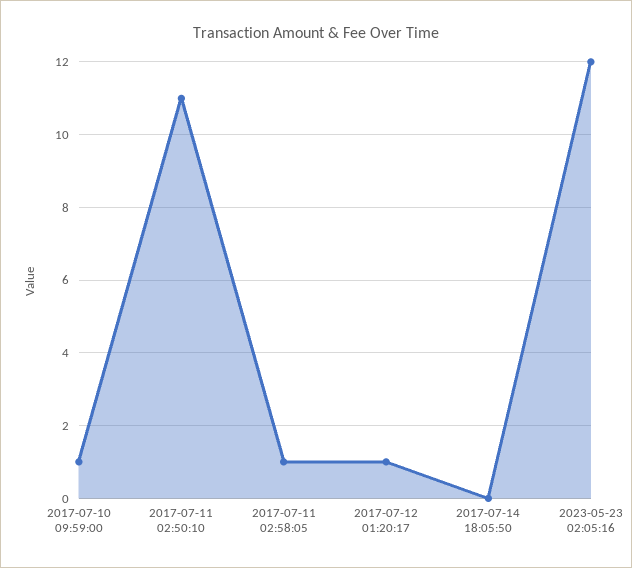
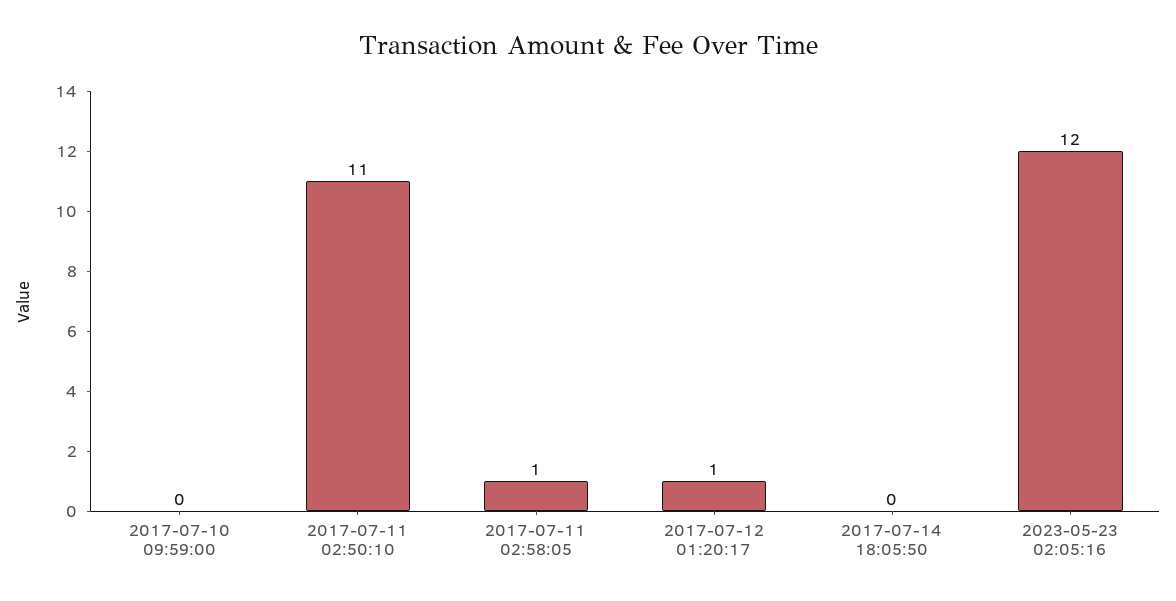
2017-07-10 09:59:00: 1 -> 0

